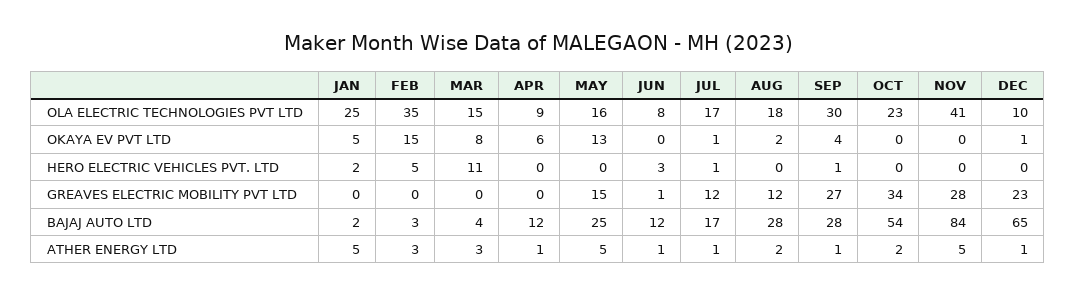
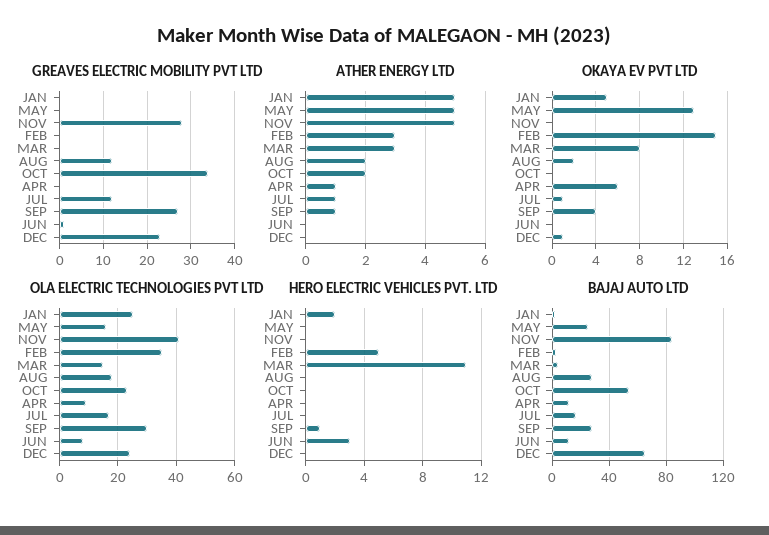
OLA ELECTRIC TECHNOLOGIES PVT LTD, DEC: 10 -> 25
HERO ELECTRIC VEHICLES PVT. LTD, JUL: 1 -> 0
GREAVES ELECTRIC MOBILITY PVT LTD, MAY: 15 -> 0
ATHER ENERGY LTD, JUN: 1 -> 0
ATHER ENERGY LTD, DEC: 1 -> 0

